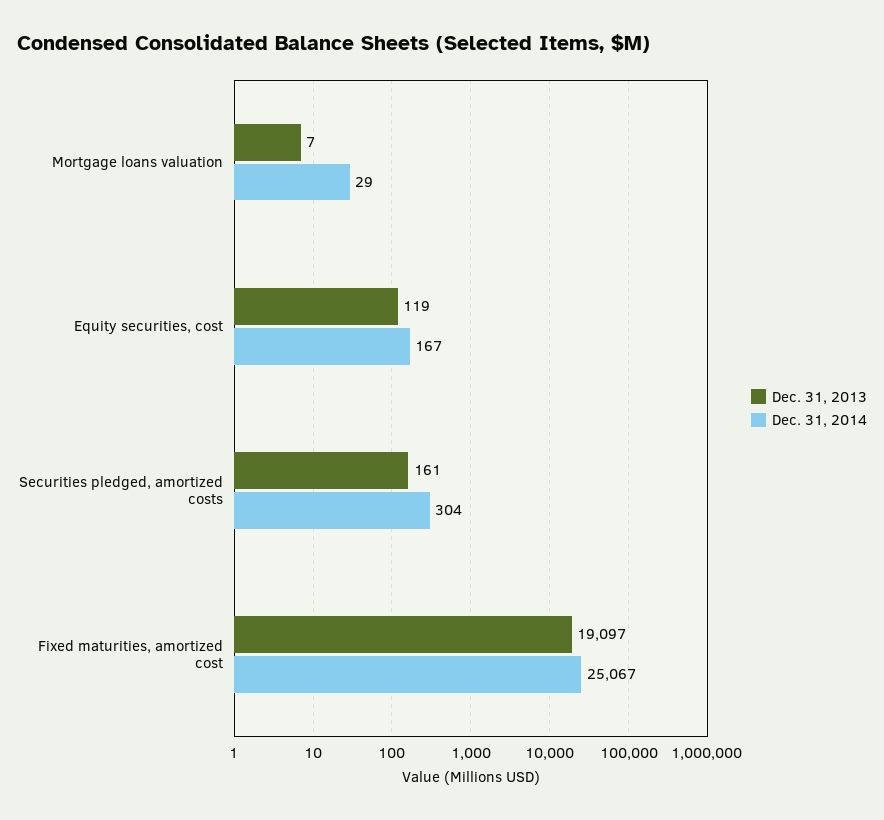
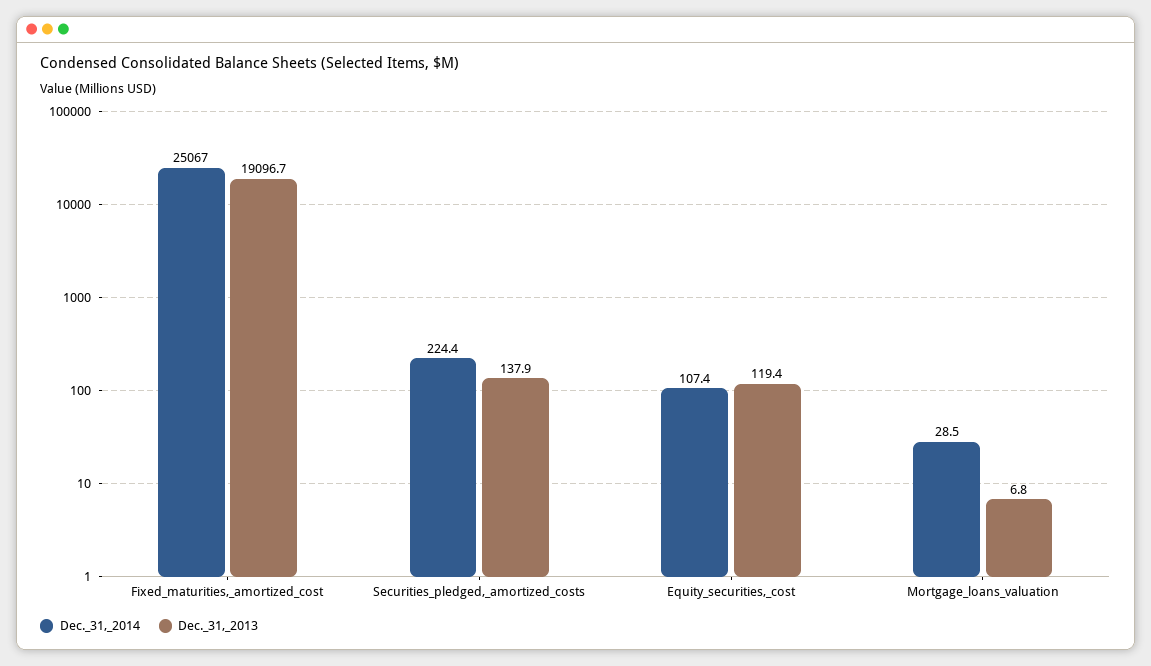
Dec. 31, 2014, Equity securities, cost: 167 -> 107.4
Dec. 31, 2013, Securities pledged, amortized costs: 161 -> 137.9
Dec. 31, 2014, Securities pledged, amortized costs: 304 -> 224.4

